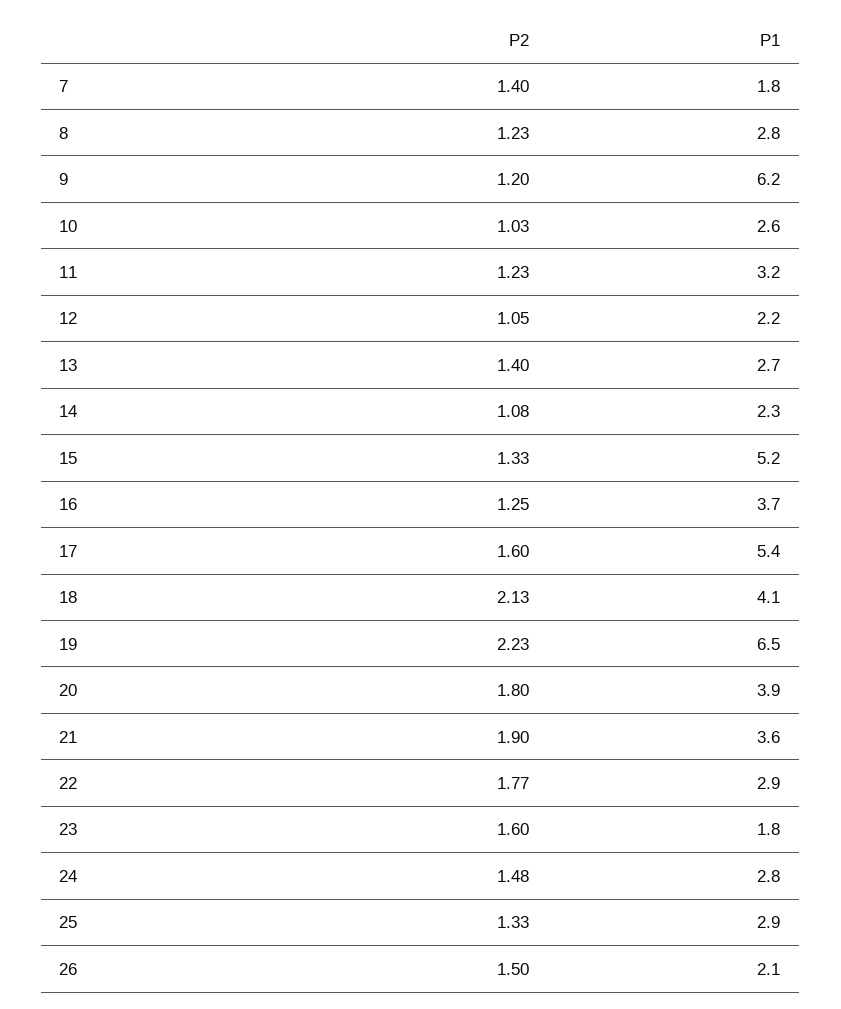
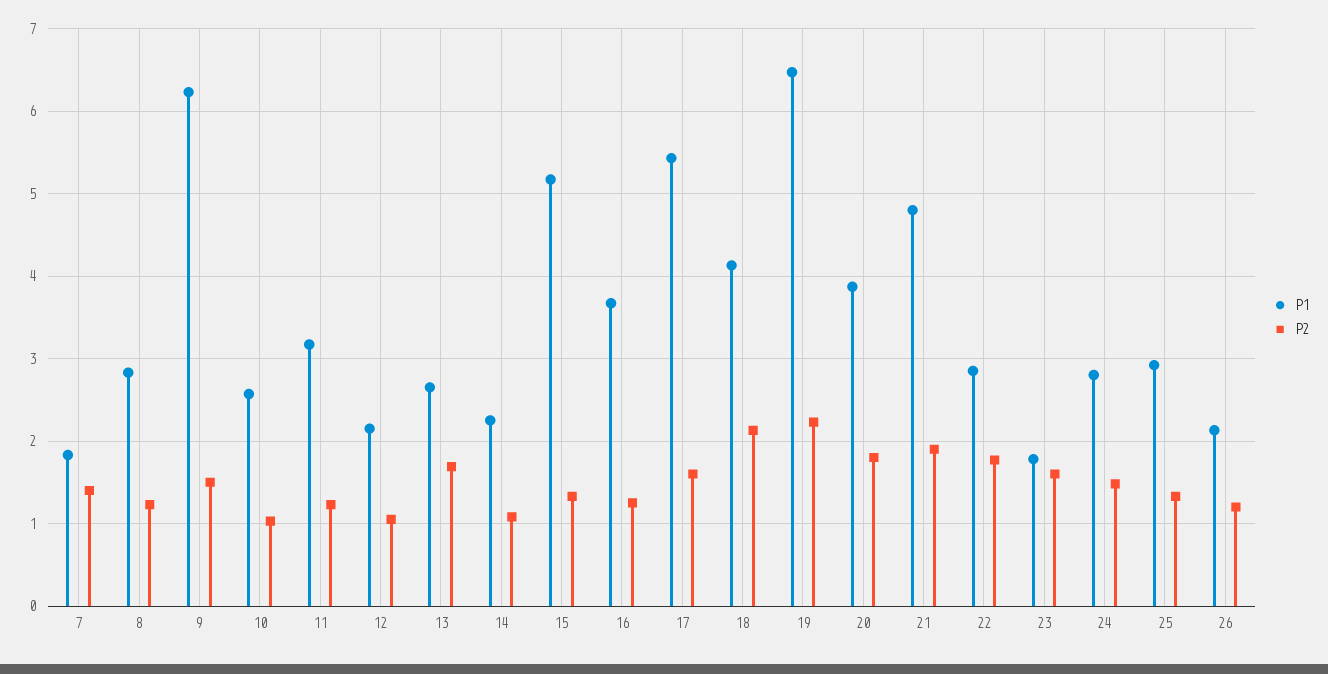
P2, 9: 1.2 -> 1.5
P2, 13: 1.4 -> 1.7
P1, 21: 3.6 -> 4.8
P2, 26: 1.5 -> 1.2

